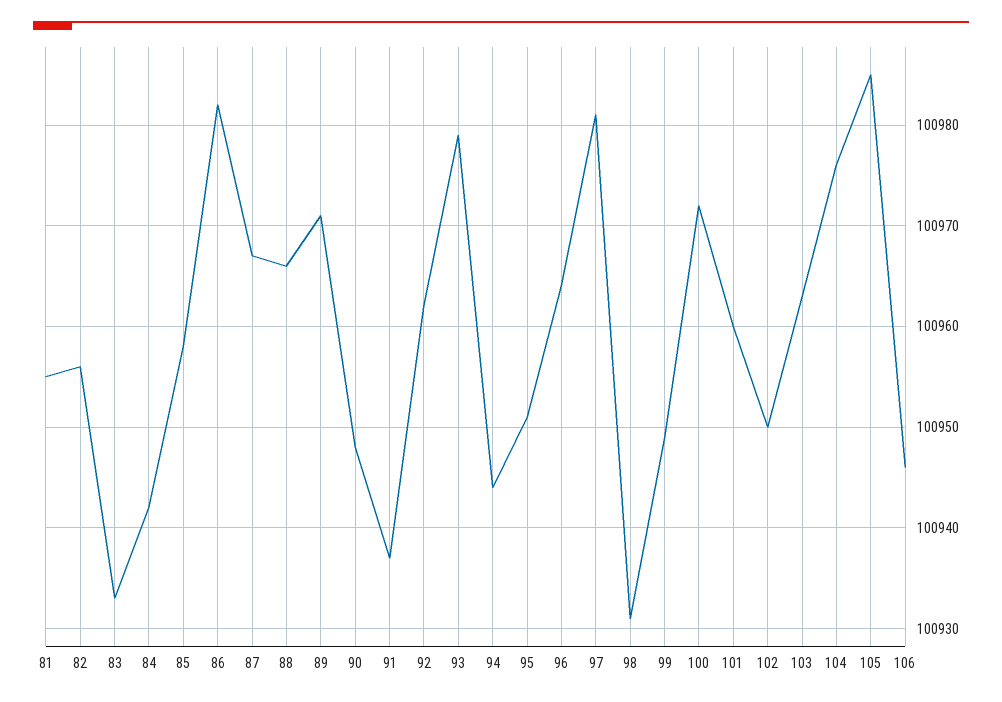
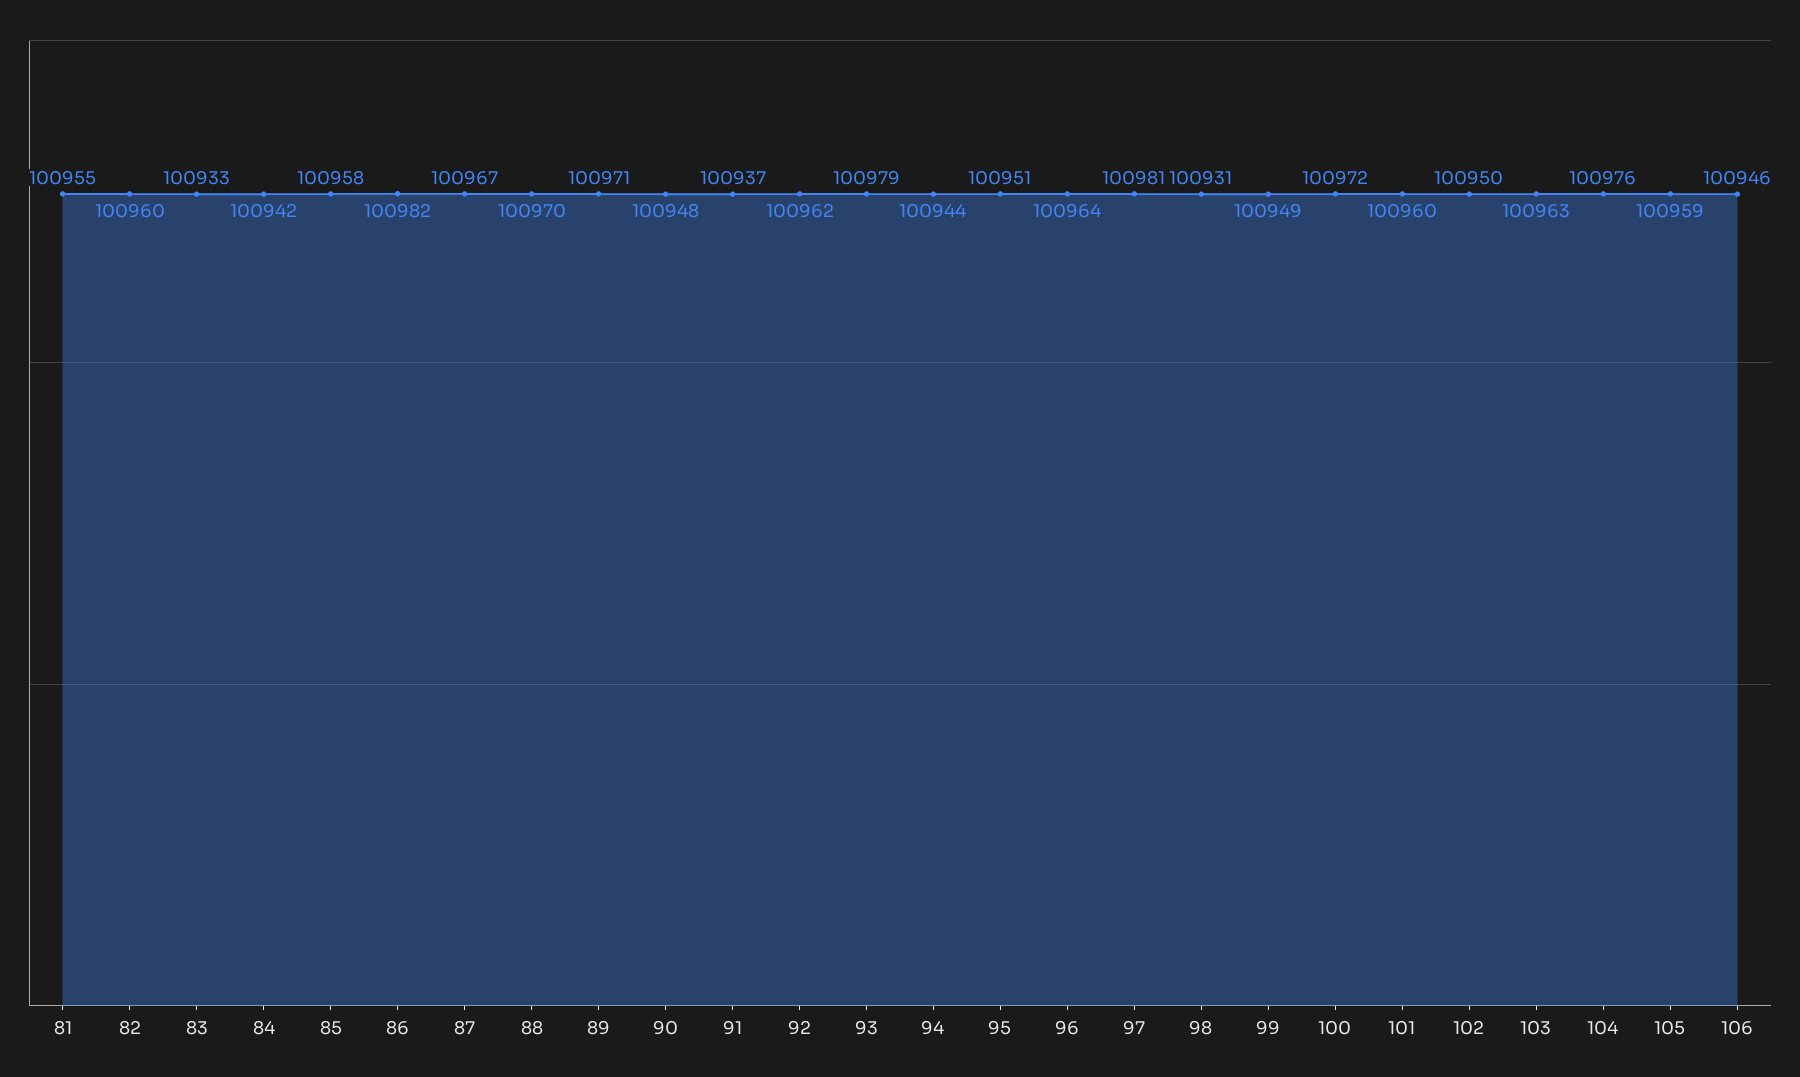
82: 100956 -> 100960
88: 100966 -> 100970
105: 100985 -> 100959

